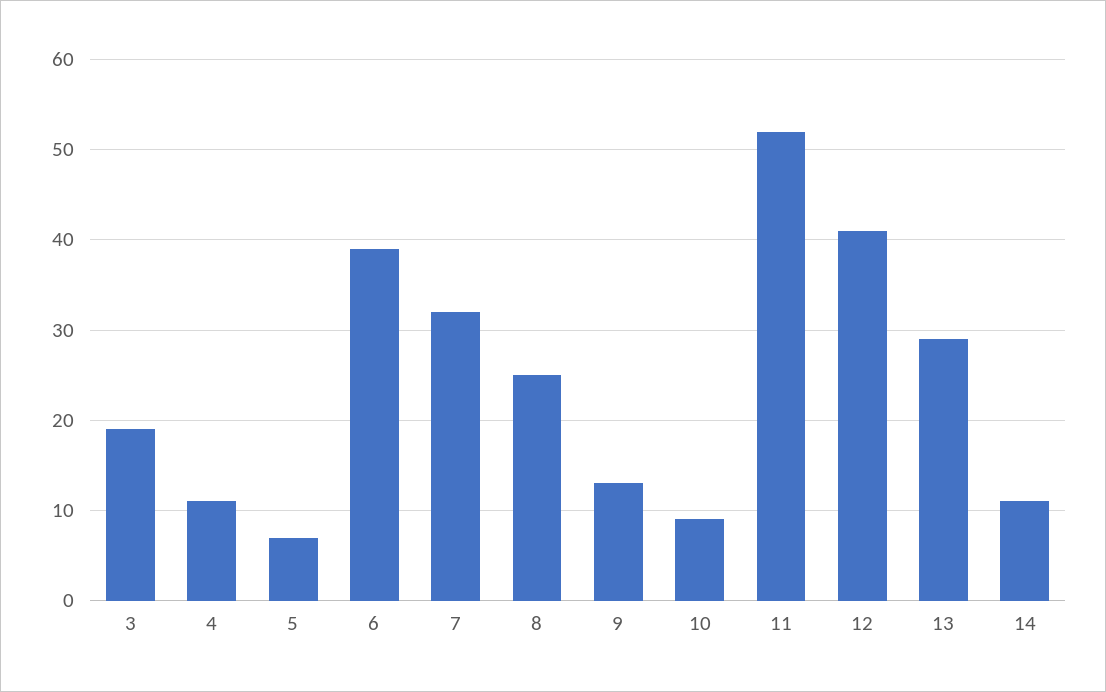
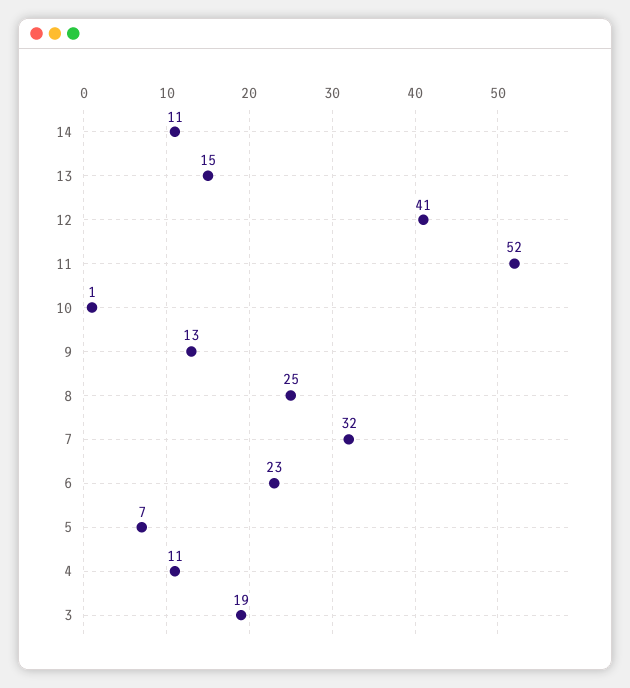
6: 39 -> 23
10: 9 -> 1
13: 29 -> 15

